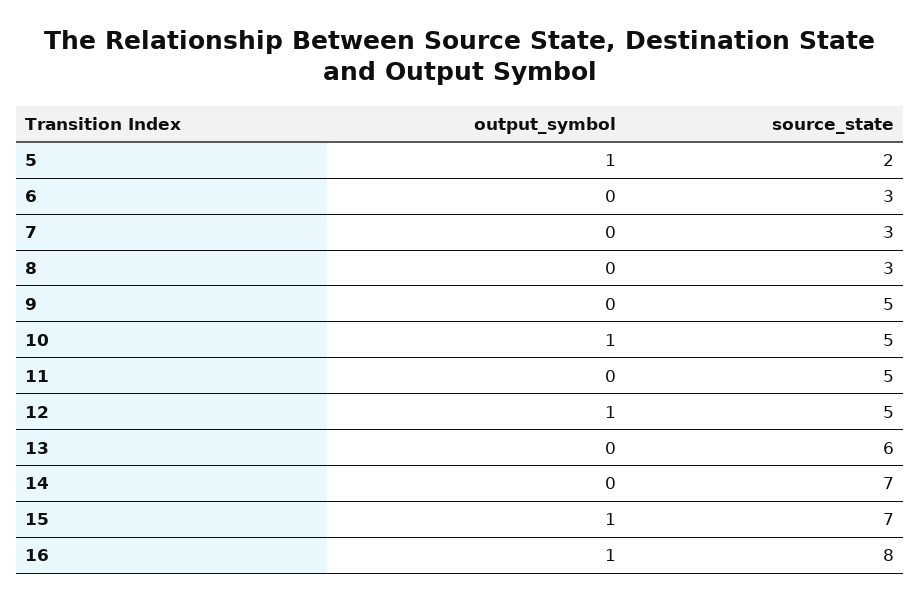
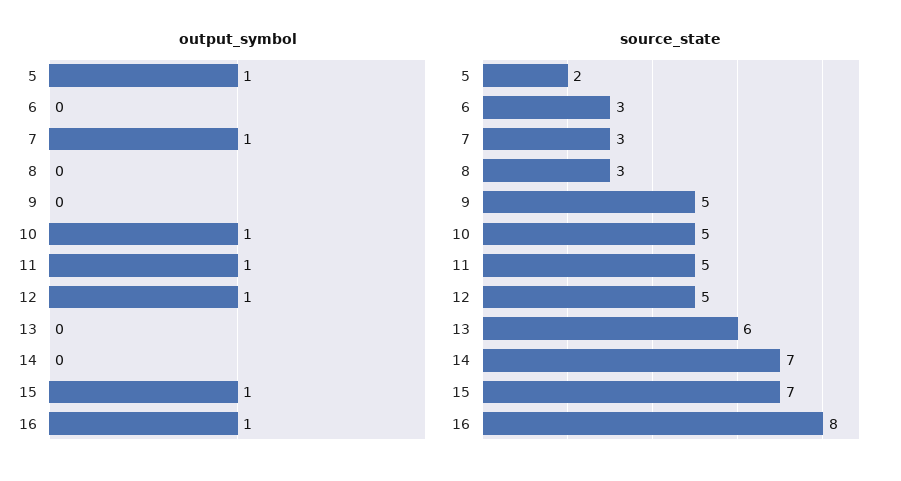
output_symbol, 7: 0 -> 1
output_symbol, 11: 0 -> 1

